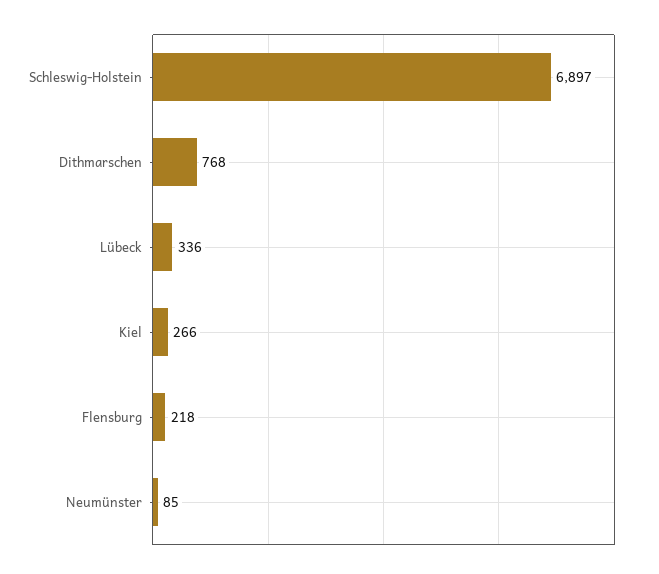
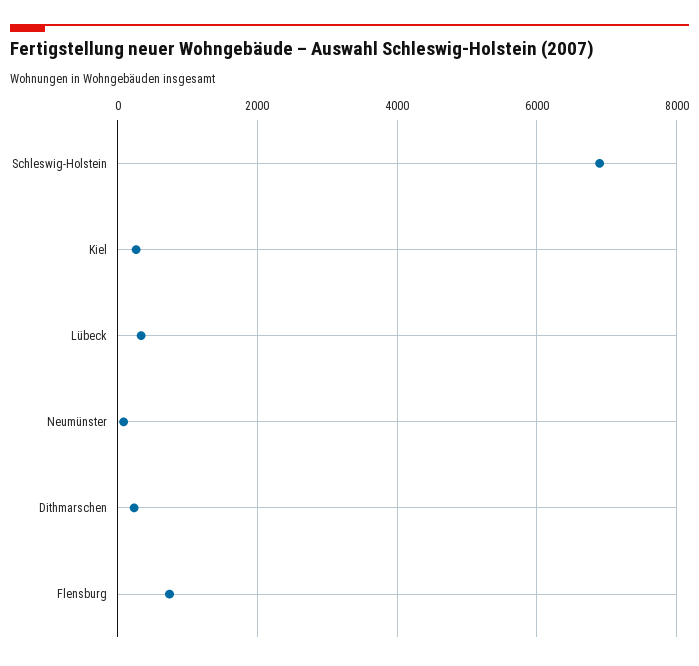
Dithmarschen: 768 -> 200
Flensburg: 218 -> 800

